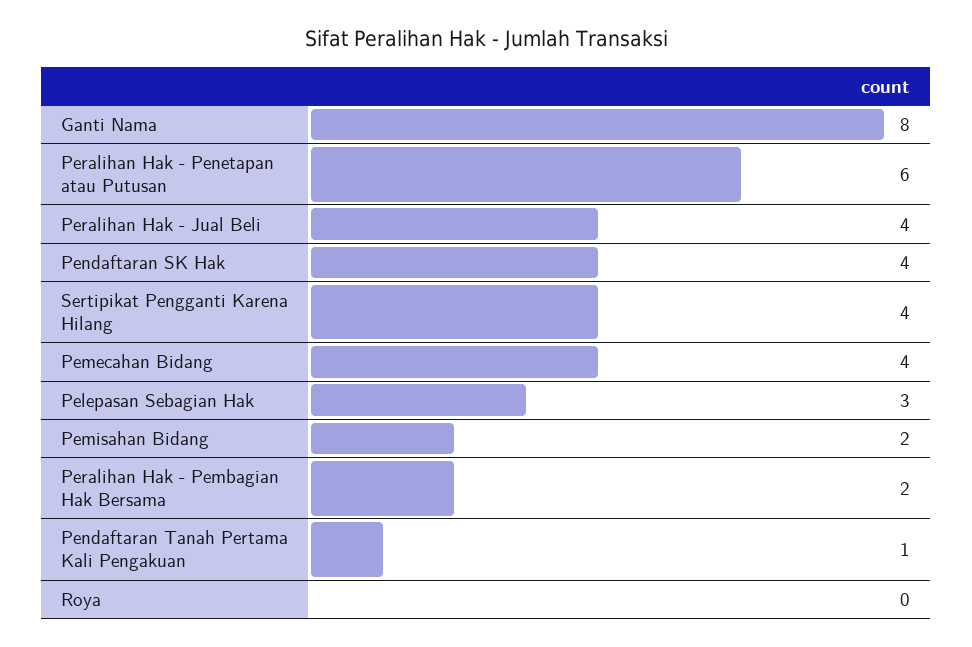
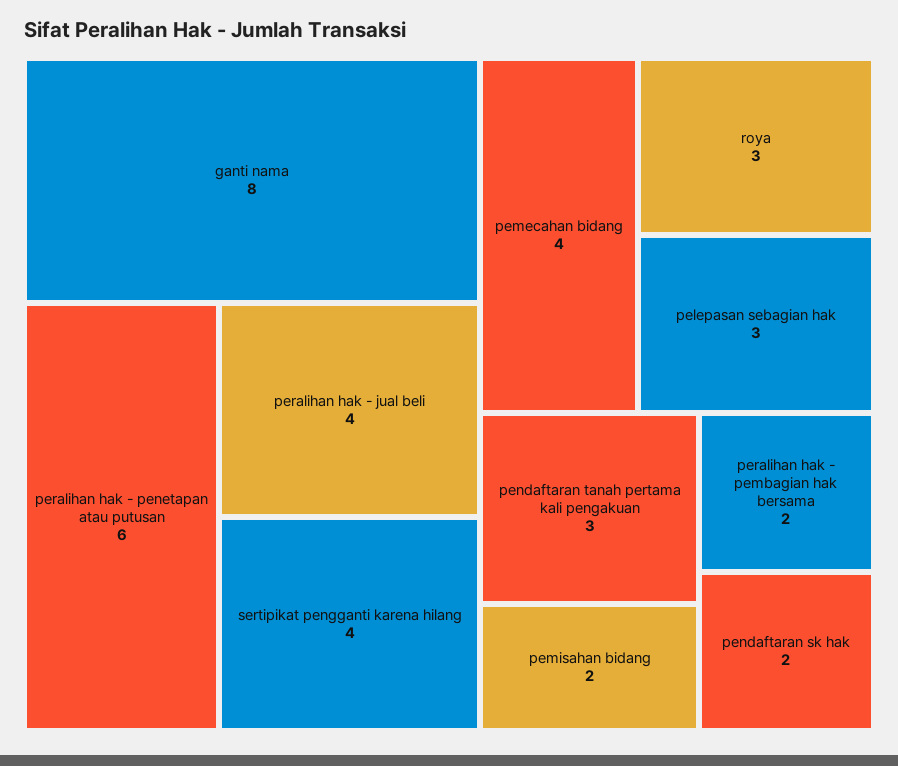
Pendaftaran SK Hak: 4 -> 2
Pendaftaran Tanah Pertama Kali Pengakuan: 1 -> 3
Roya: 0 -> 3

